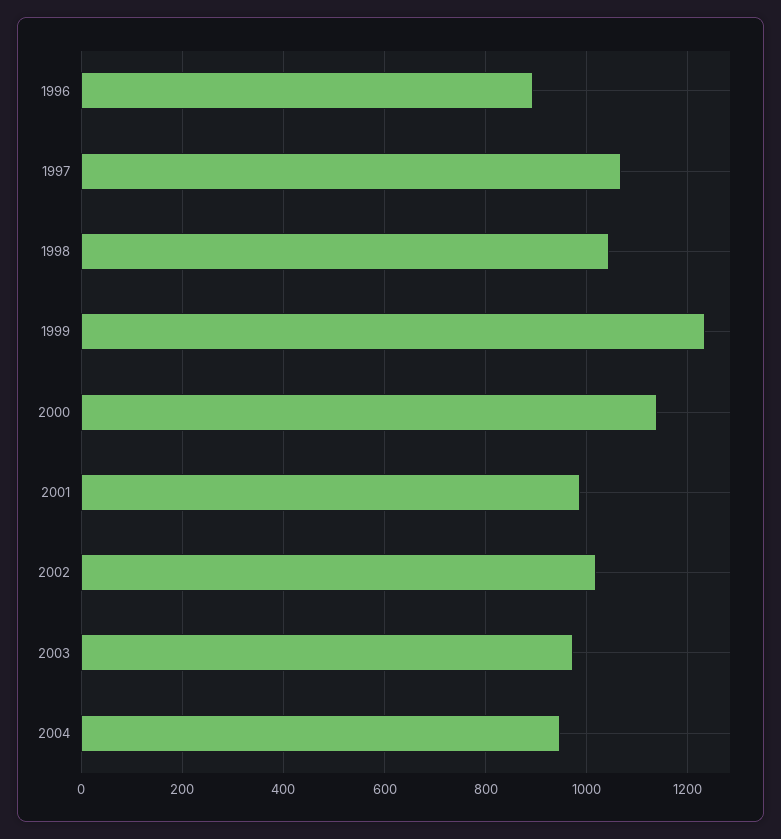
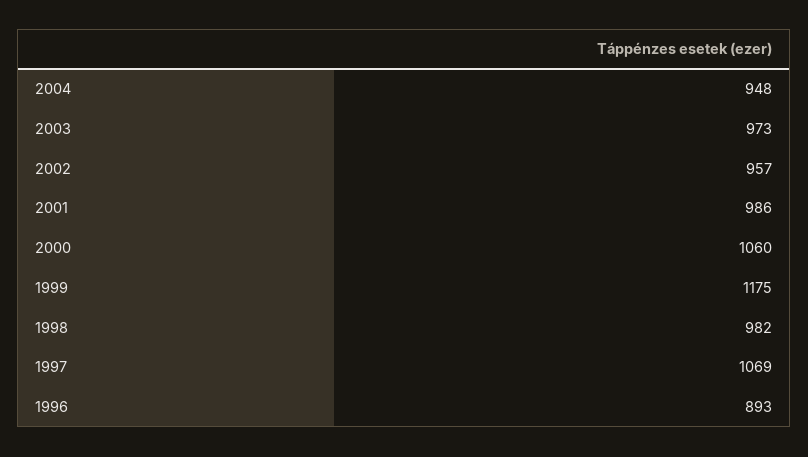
1998: 1040 -> 982
1999: 1240 -> 1175
2000: 1140 -> 1060
2002: 1020 -> 957

